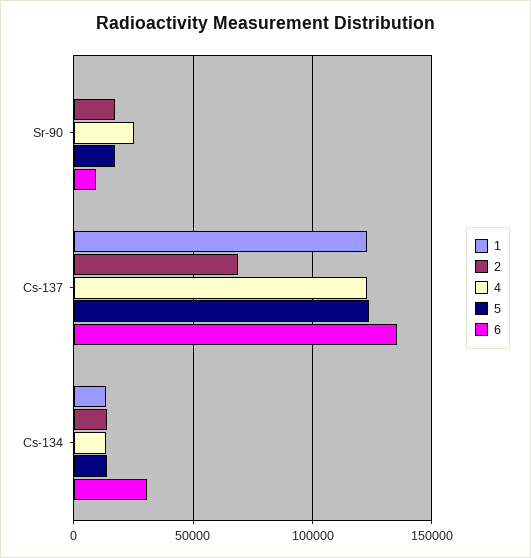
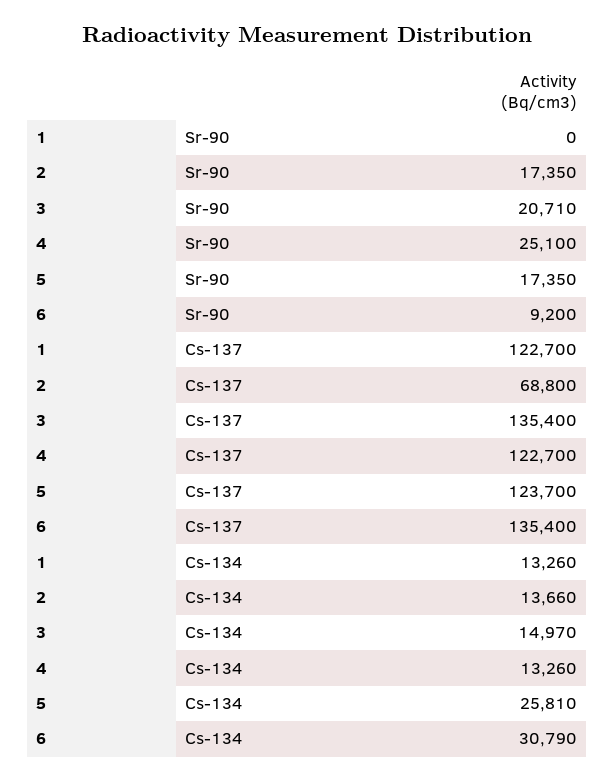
5, Cs-134: 15000 -> 25810
3, Sr-90: none -> 20710
3, Cs-137: none -> 135400
3, Cs-134: none -> 14970

